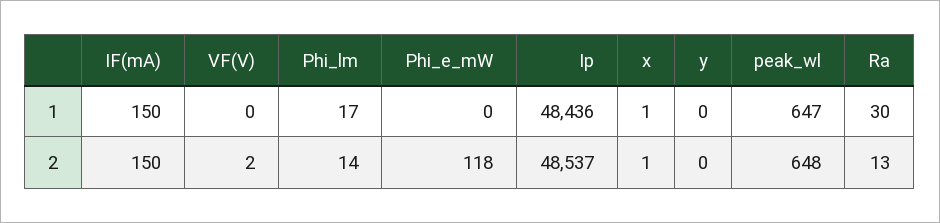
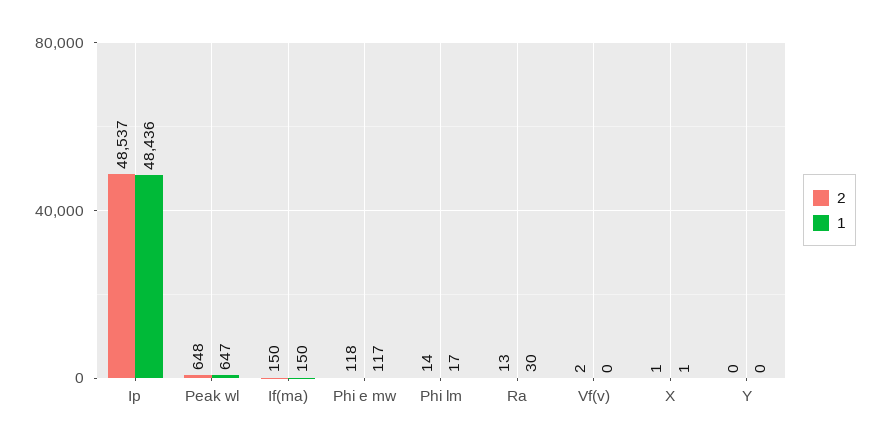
1, Phi_e_mW: 0 -> 117

